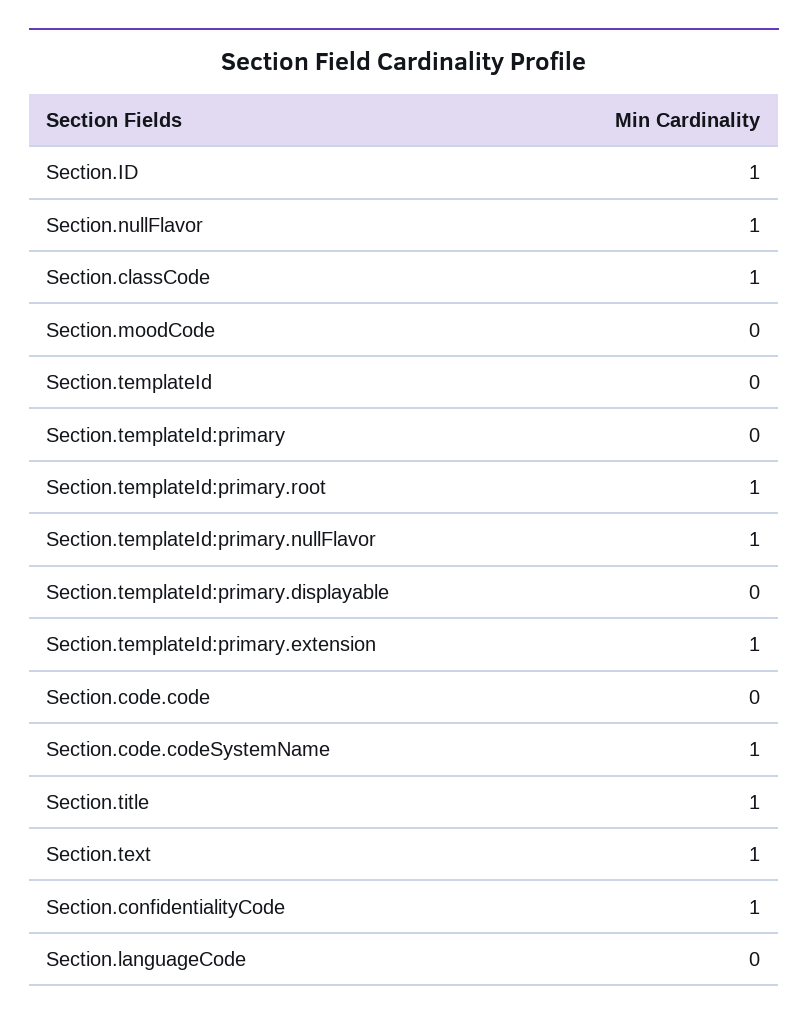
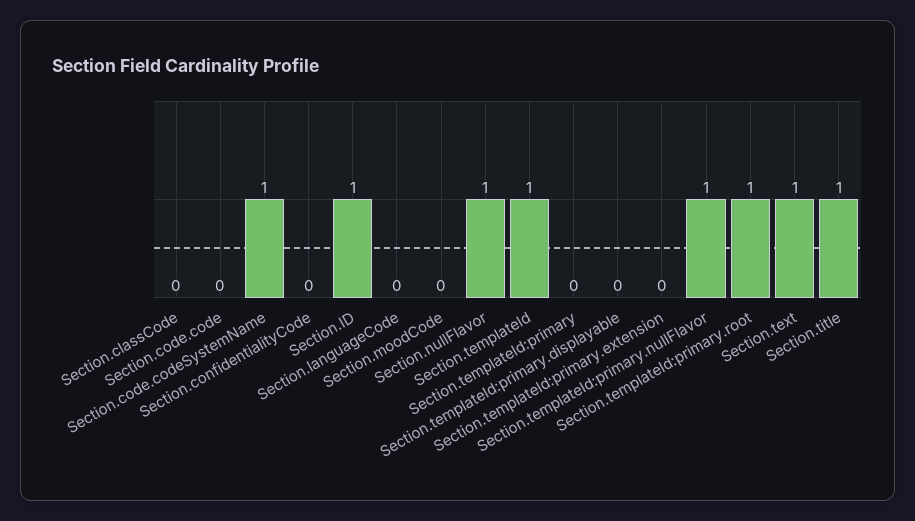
Section.classCode: 1 -> 0
Section.templateId: 0 -> 1
Section.templateId:primary.extension: 1 -> 0
Section.confidentialityCode: 1 -> 0

